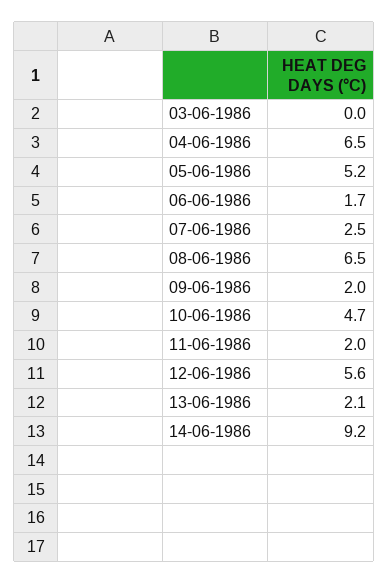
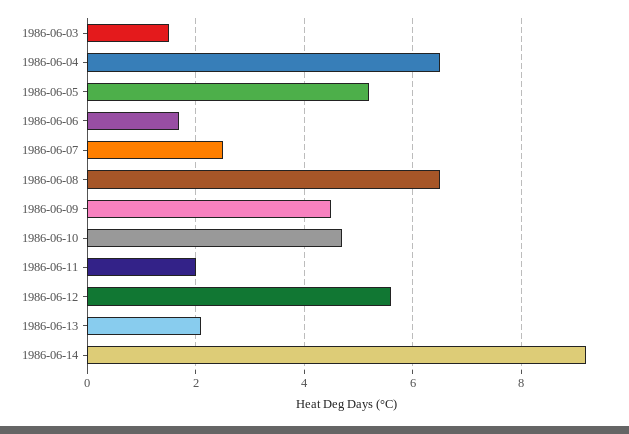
03-06-1986: 0 -> 1.5
09-06-1986: 2 -> 4.5

